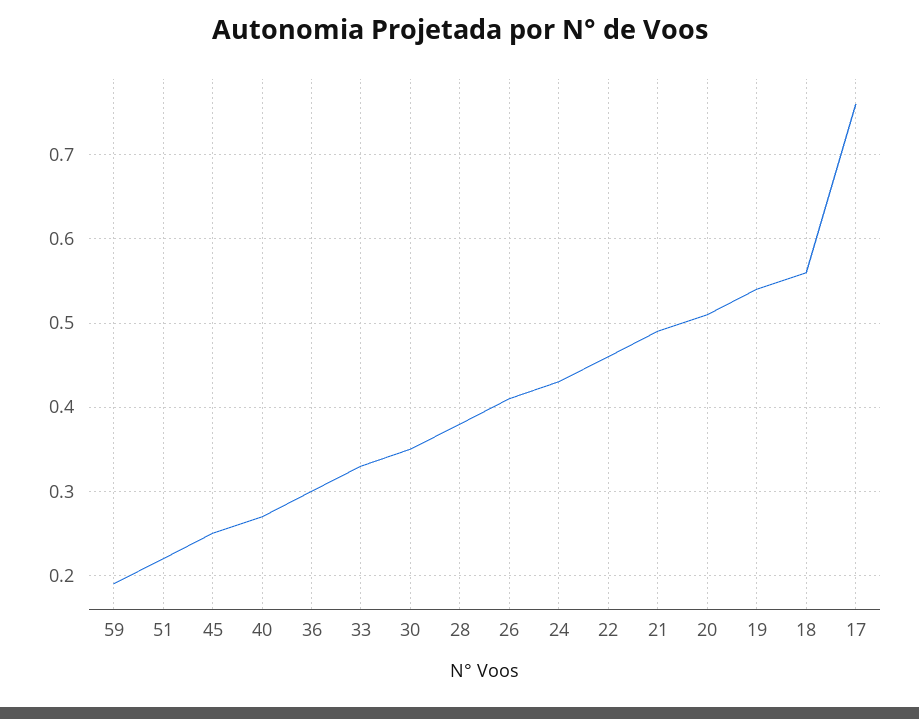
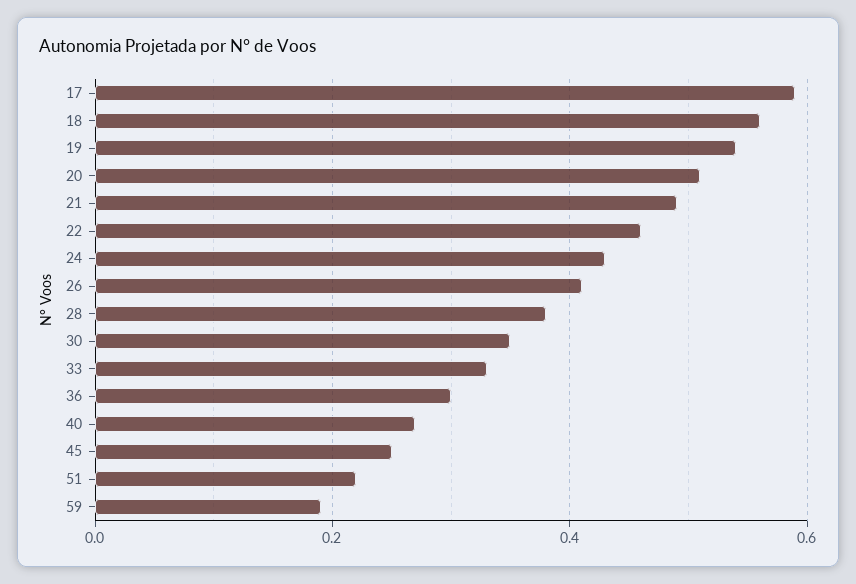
17: 0.76 -> 0.6

